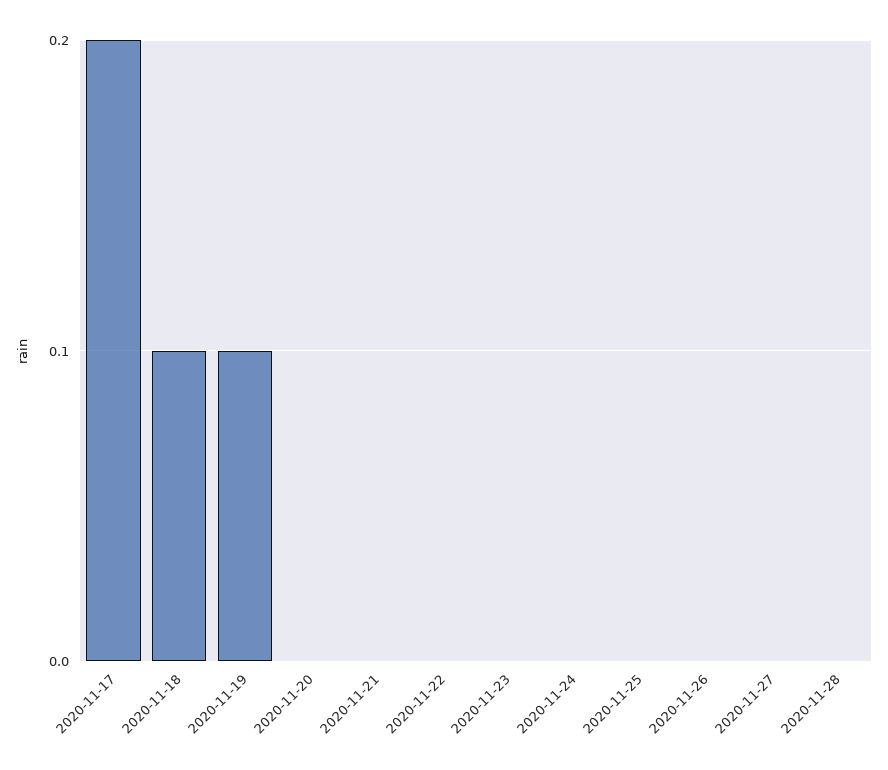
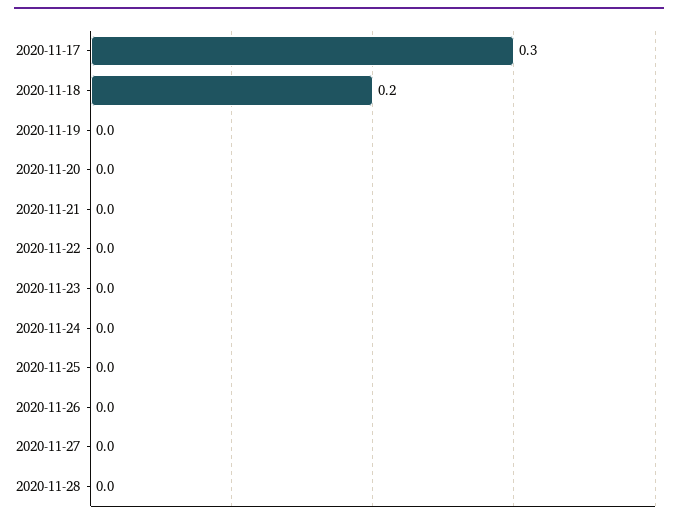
2020-11-17: 0.2 -> 0.3
2020-11-18: 0.1 -> 0.2
2020-11-19: 0.1 -> 0

